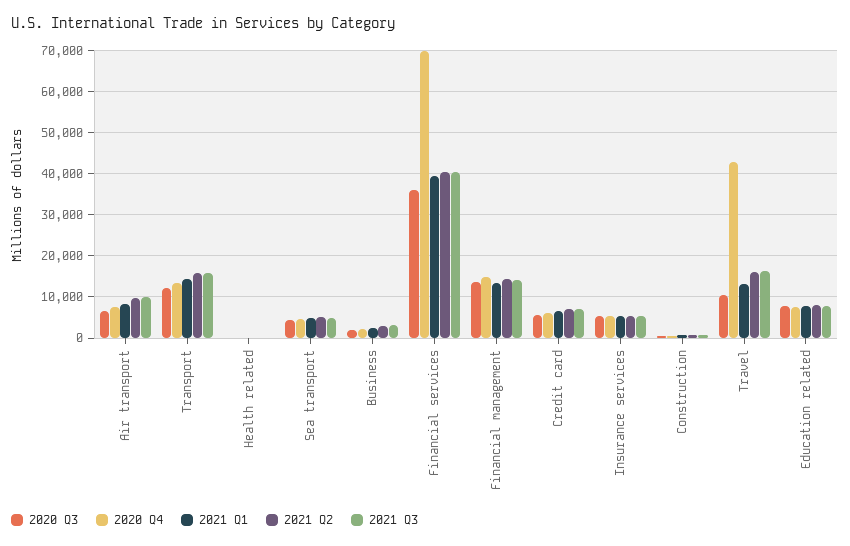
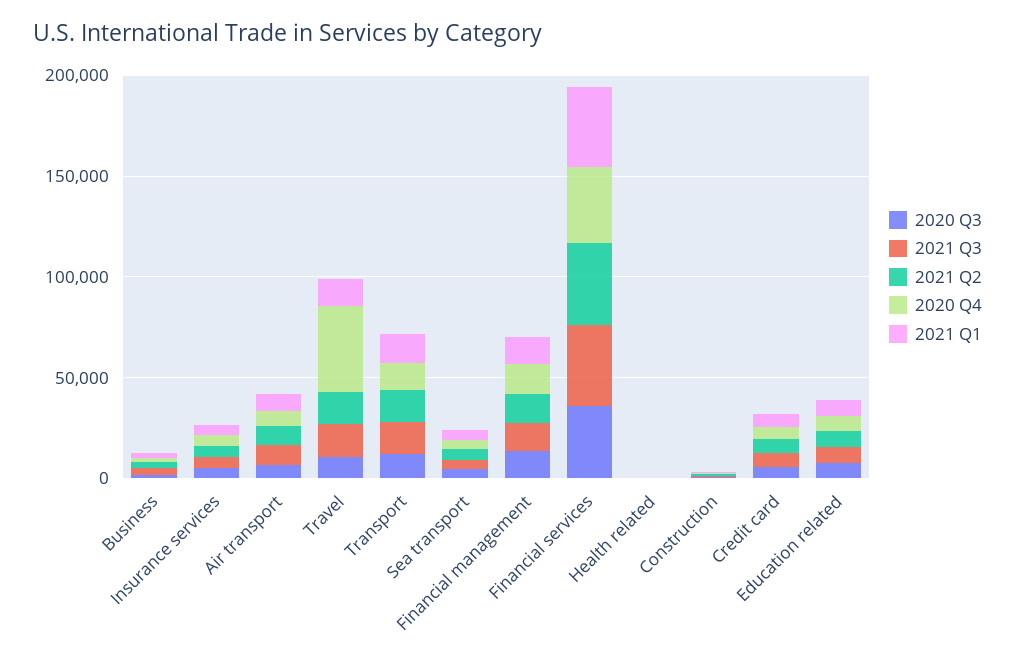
2020 Q4, Financial services: 70000 -> 40000

